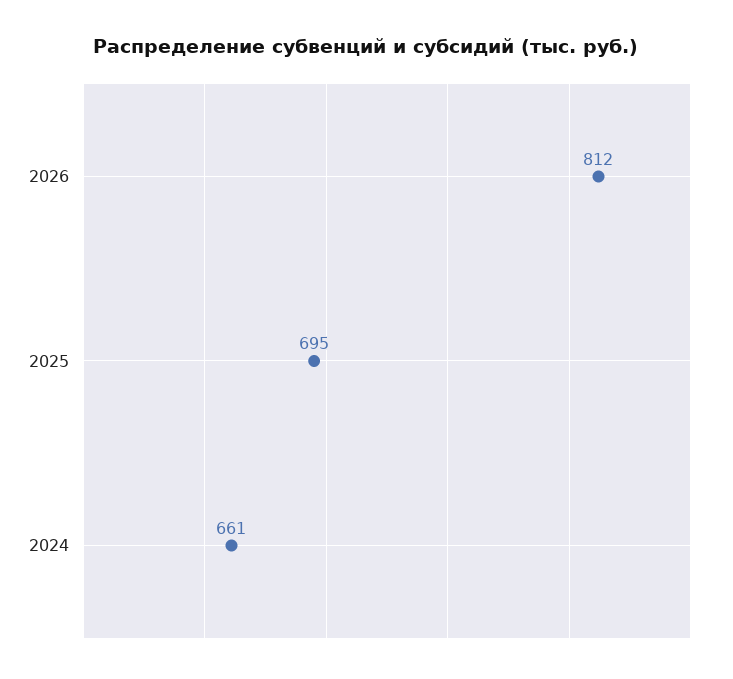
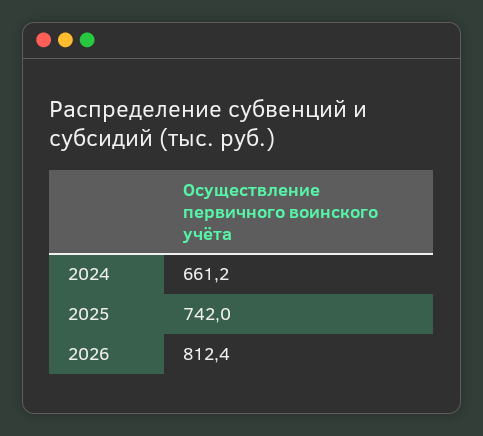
2025: 695 -> 742

